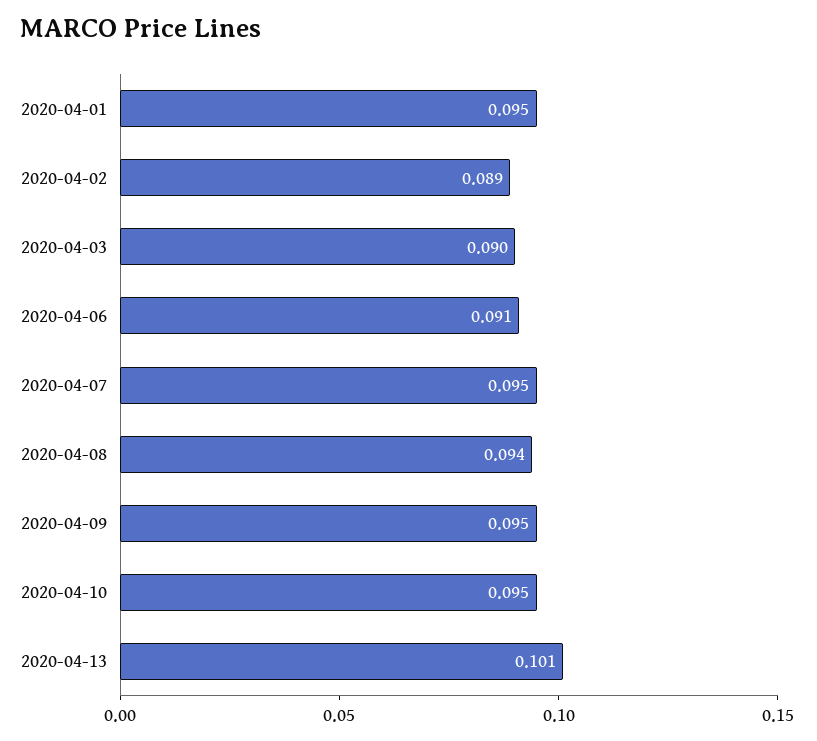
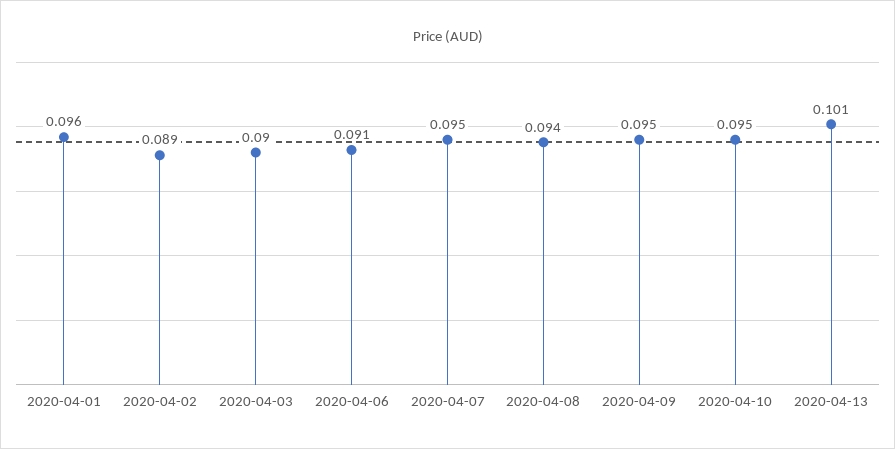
2020-04-01: 0.095 -> 0.096

